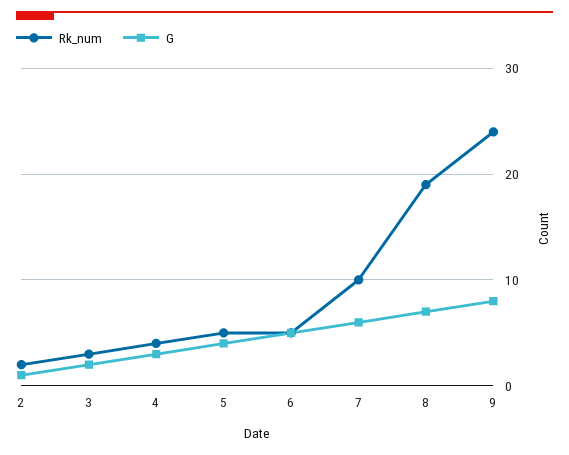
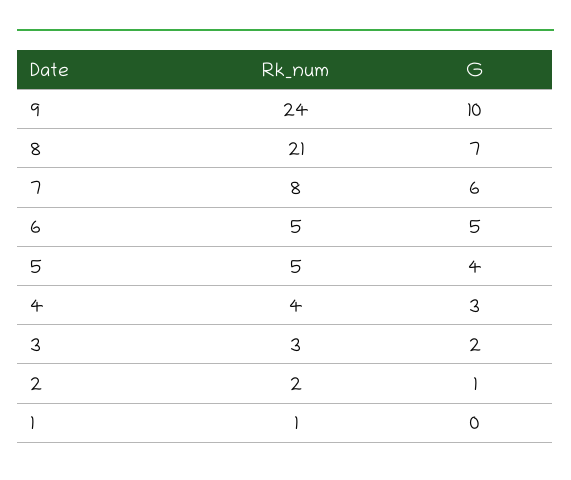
Rk_num, 7: 10 -> 8
Rk_num, 8: 19 -> 21
G, 9: 8 -> 10
Rk_num, 1: none -> 1
G, 1: none -> 0

